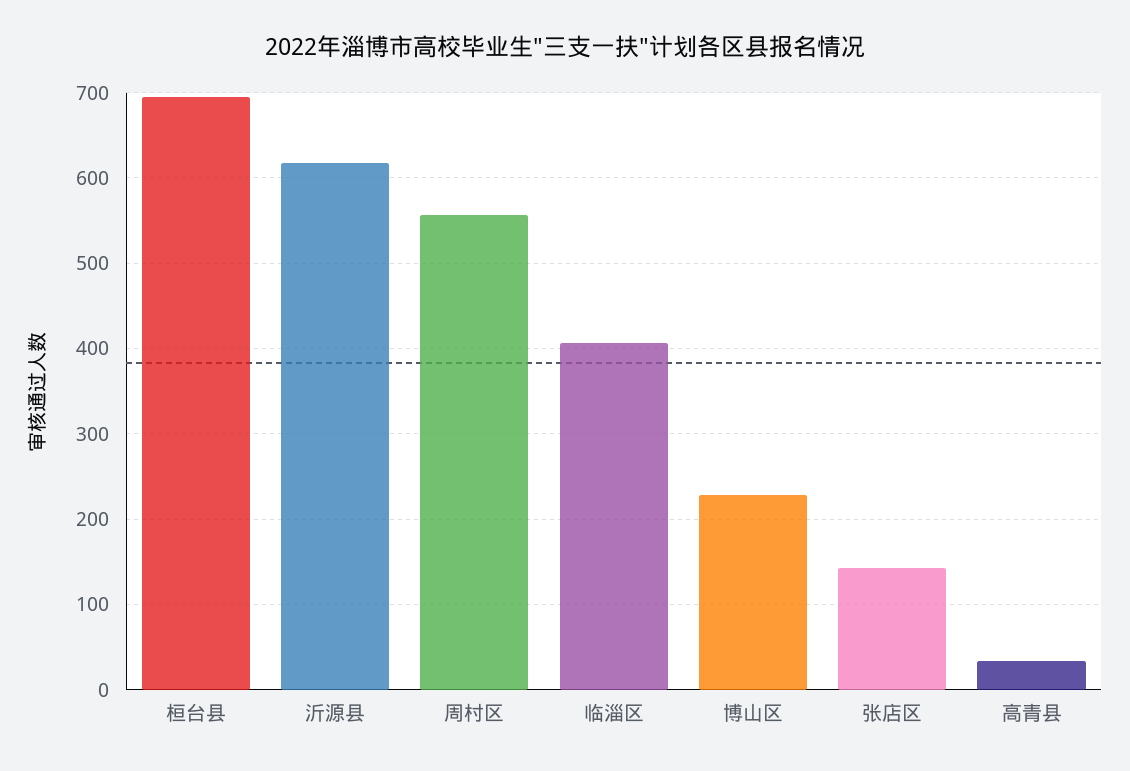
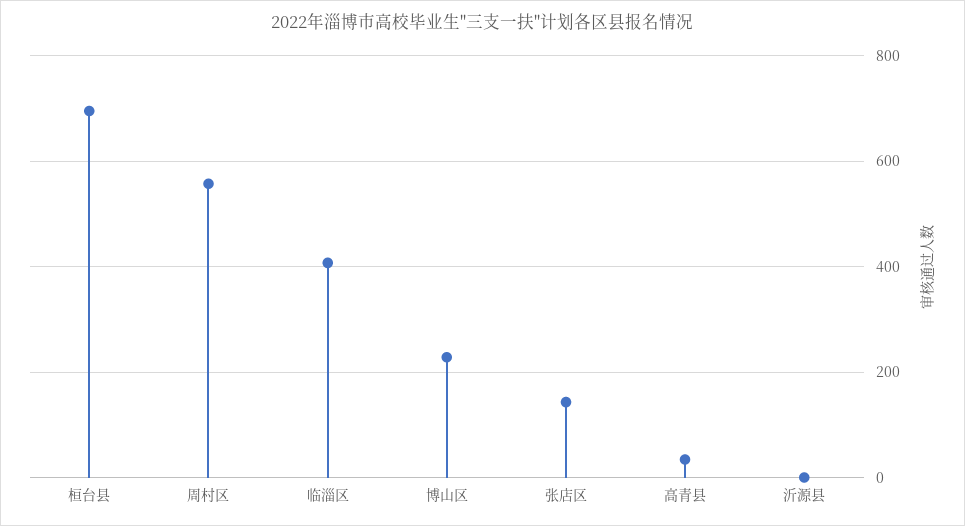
沂源县: 620 -> 0

